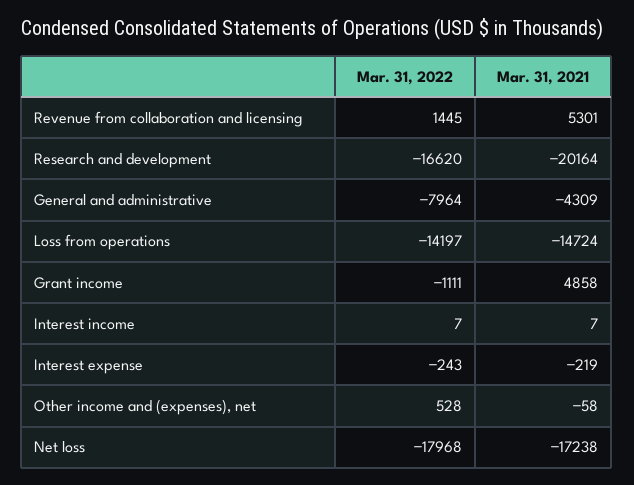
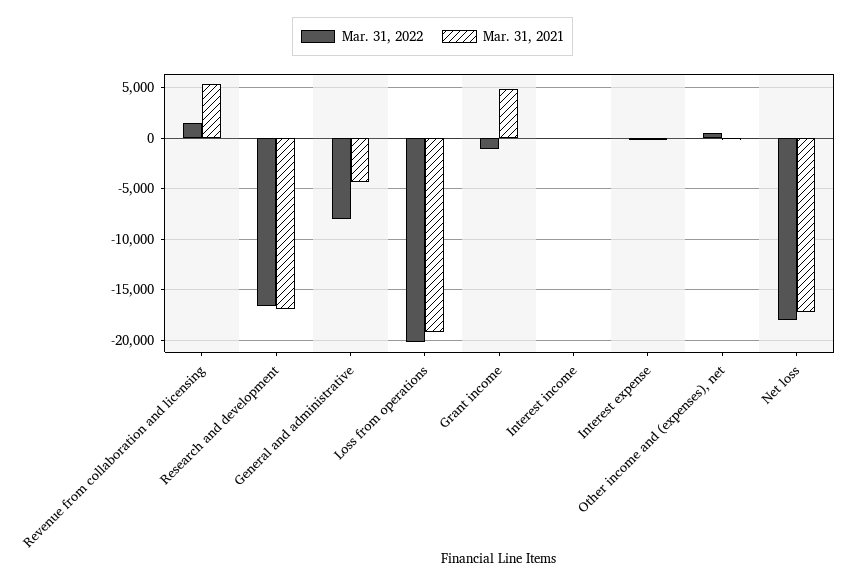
Mar. 31, 2021, Research and development: -20164 -> -17000
Mar. 31, 2022, Loss from operations: -14197 -> -20000
Mar. 31, 2021, Loss from operations: -14724 -> -19000

